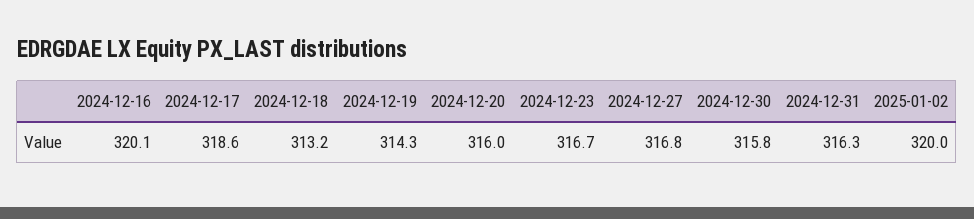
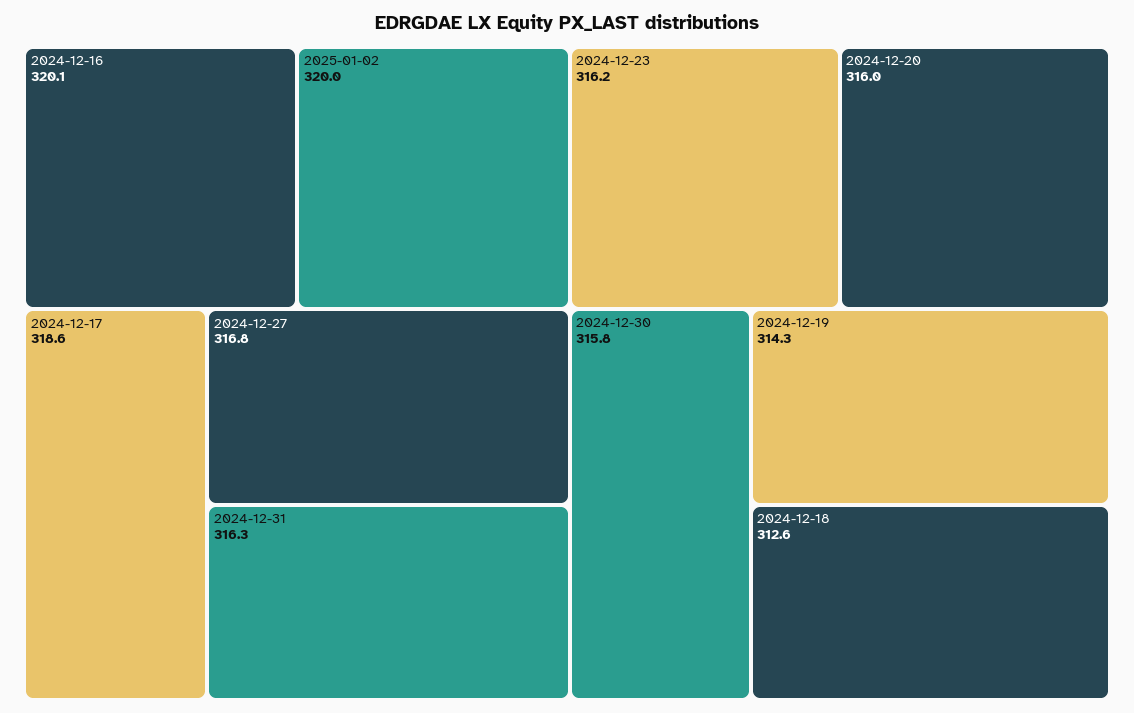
2024-12-18: 313.2 -> 312.6
2024-12-23: 316.7 -> 316.2

